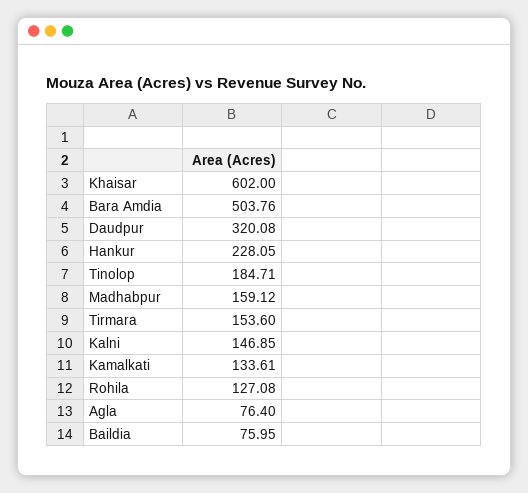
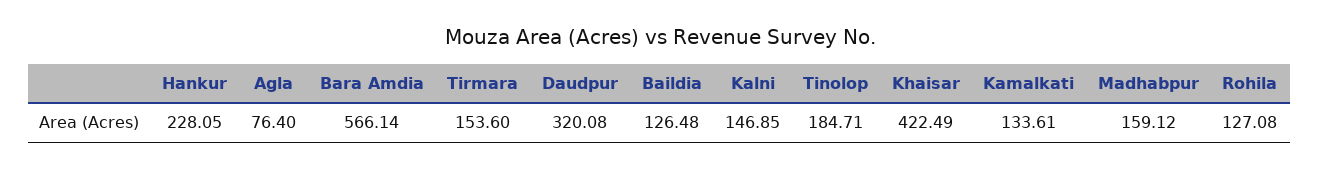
Khaisar: 602 -> 422.49
Bara Amdia: 503.76 -> 566.14
Baildia: 75.95 -> 126.48

